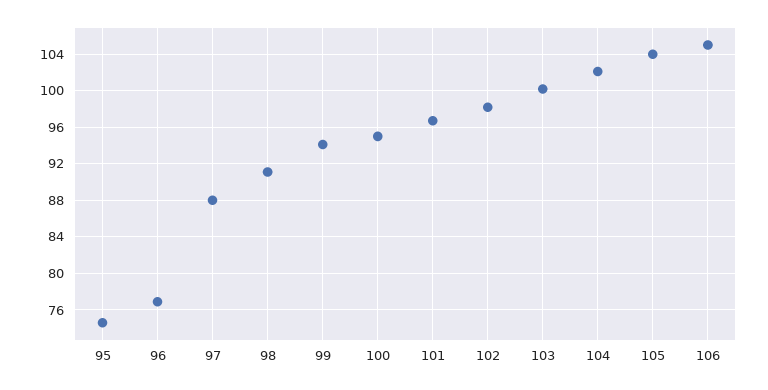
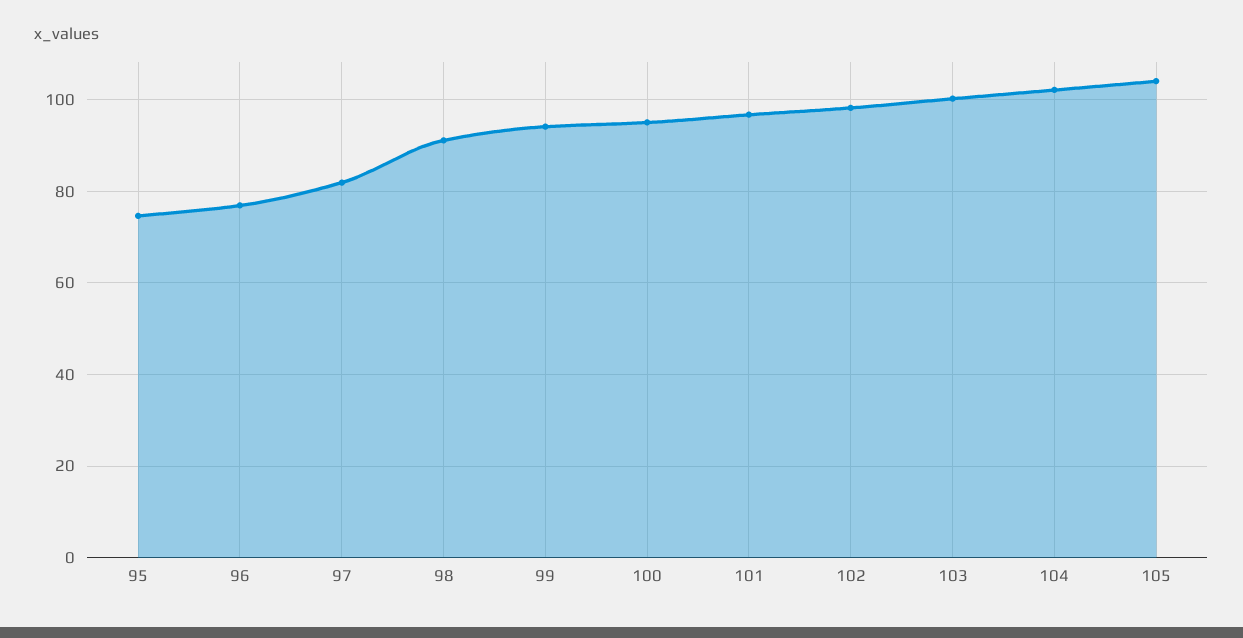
97: 88 -> 82
106: 105 -> none

